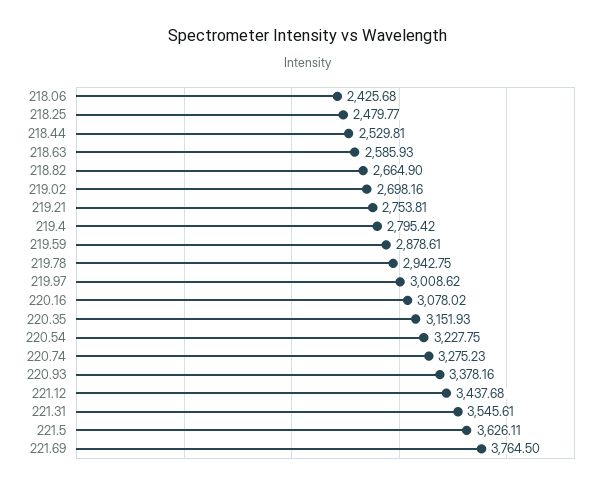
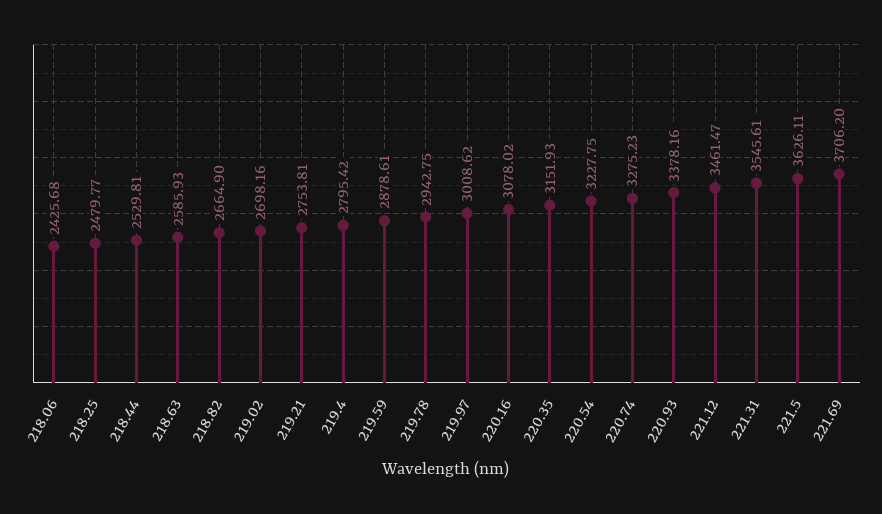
221.12: 3437.68 -> 3461.47
221.69: 3764.5 -> 3706.2

